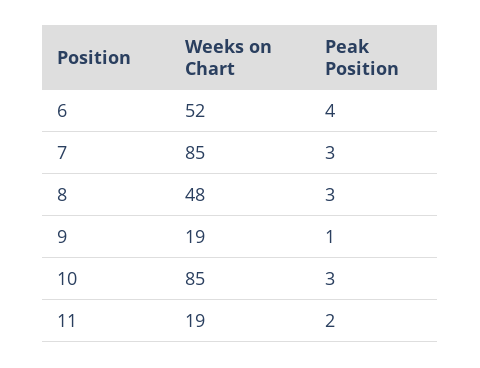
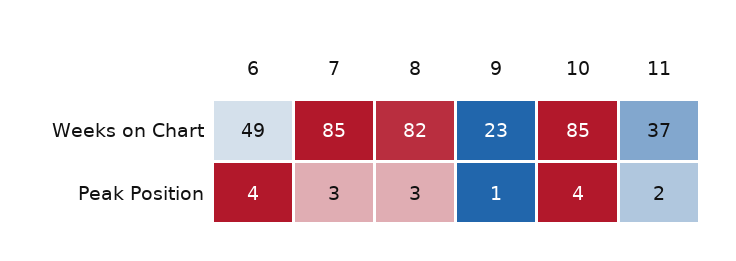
Weeks on Chart, 6: 52 -> 49
Weeks on Chart, 8: 48 -> 82
Weeks on Chart, 9: 19 -> 23
Peak Position, 10: 3 -> 4
Weeks on Chart, 11: 19 -> 37

